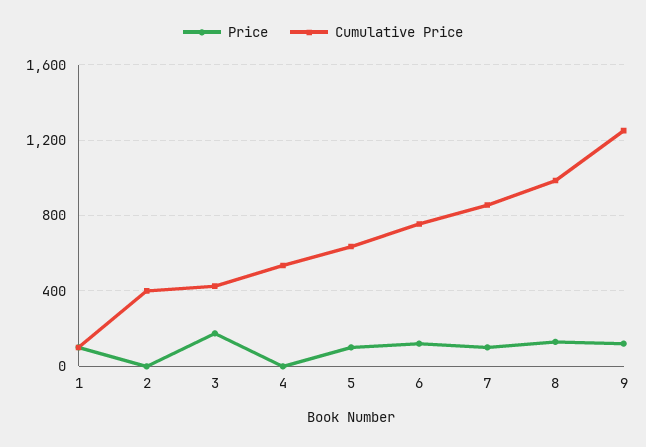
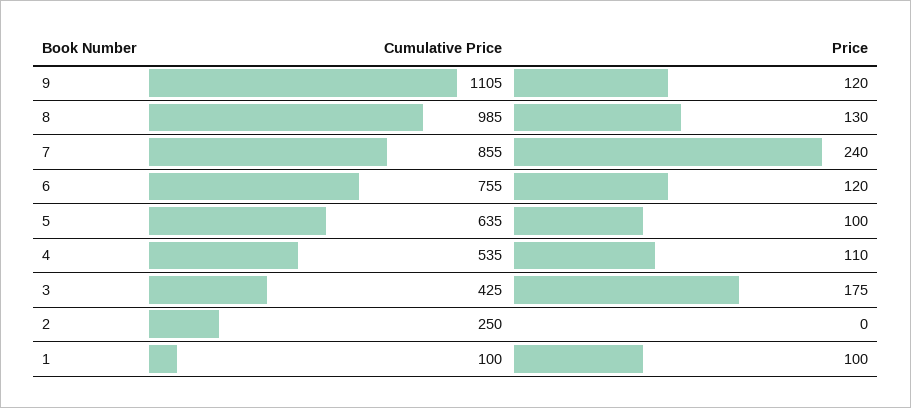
Cumulative Price, 2: 400 -> 250
Price, 4: 0 -> 110
Price, 7: 100 -> 240
Cumulative Price, 9: 1250 -> 1105

